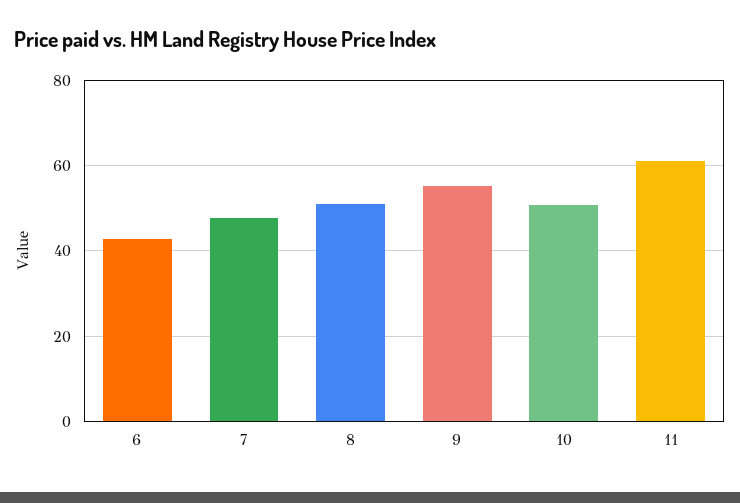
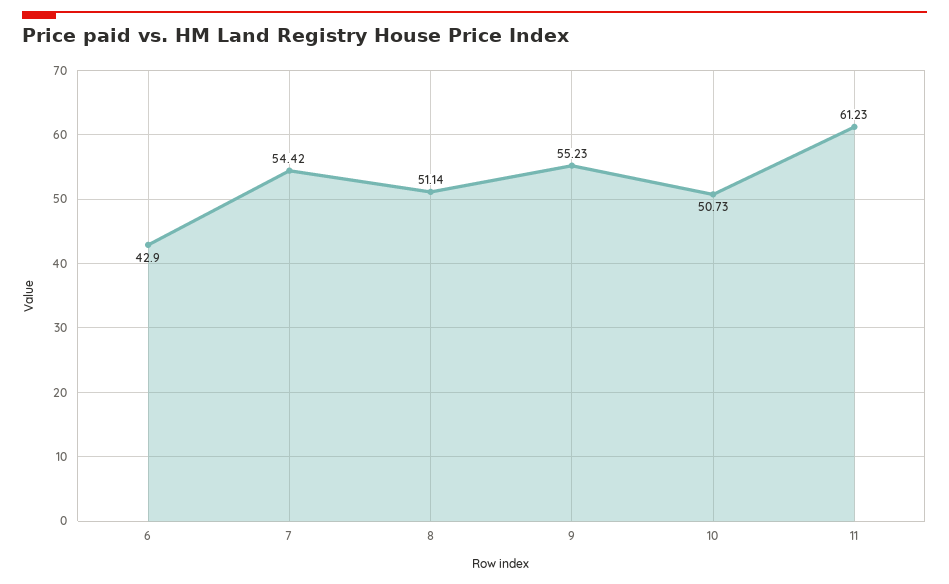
7: 48 -> 54.42

